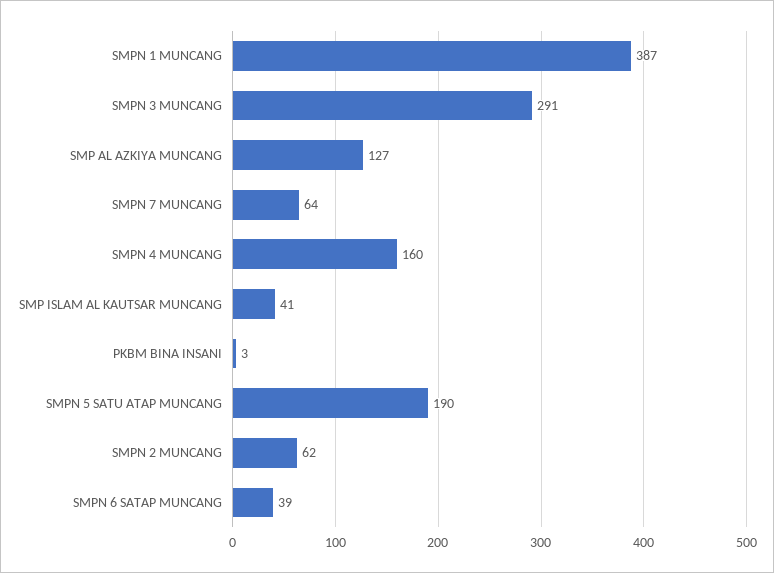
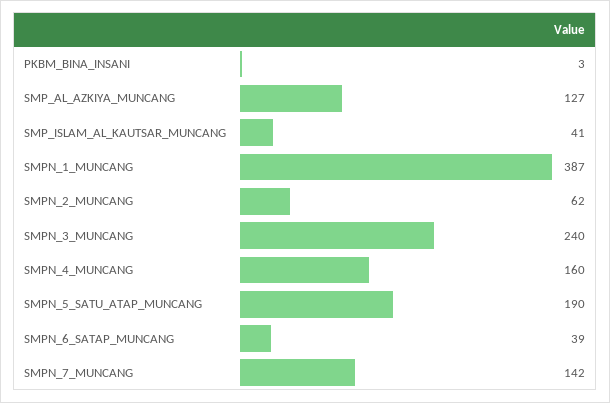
SMPN 3 MUNCANG: 291 -> 240
SMPN 7 MUNCANG: 64 -> 142

